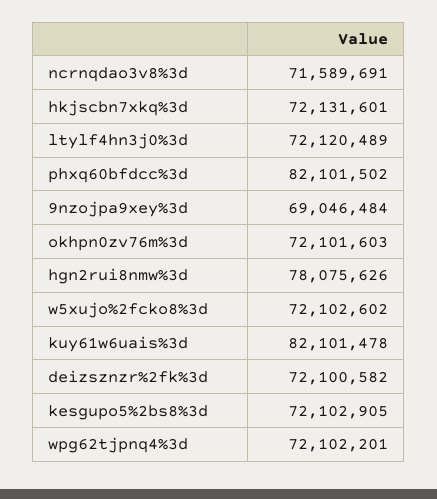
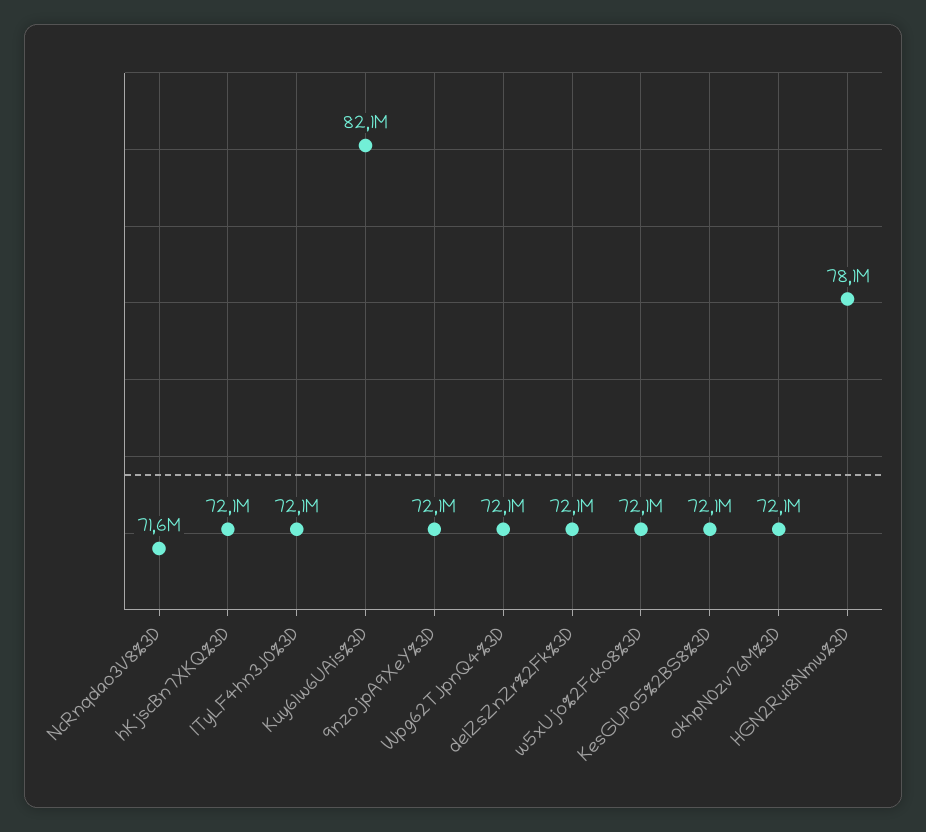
phxq60bfdcc%3d: 82101502 -> none
9nzojpa9xey%3d: 69046484 -> 72100000

